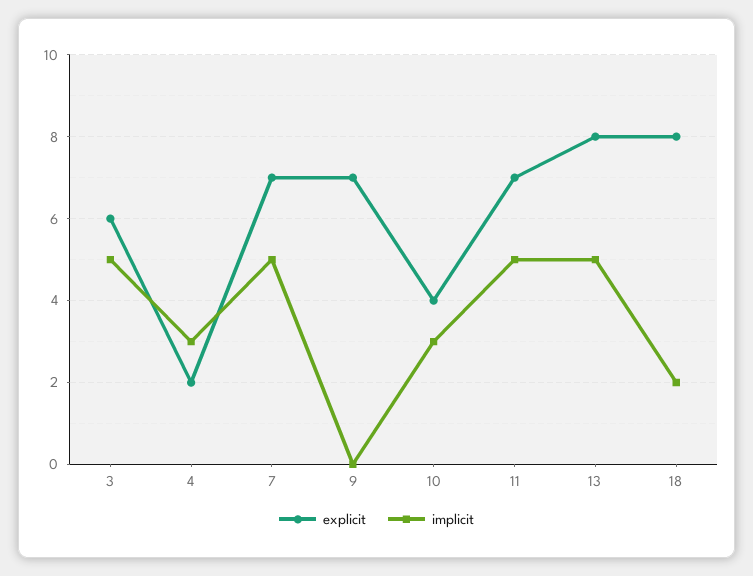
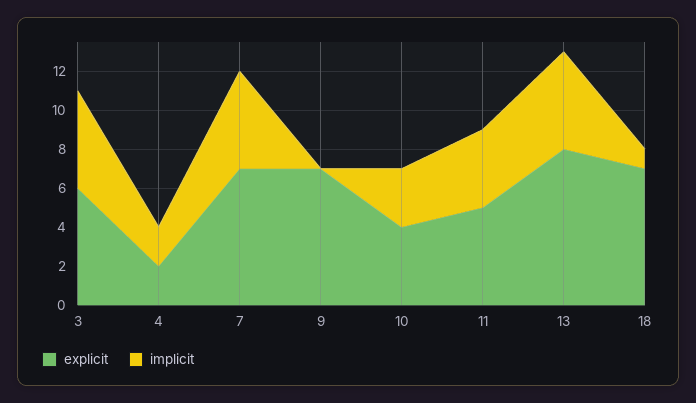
implicit, 4: 3 -> 2
explicit, 11: 7 -> 5
implicit, 11: 5 -> 4
explicit, 18: 8 -> 7
implicit, 18: 2 -> 1

